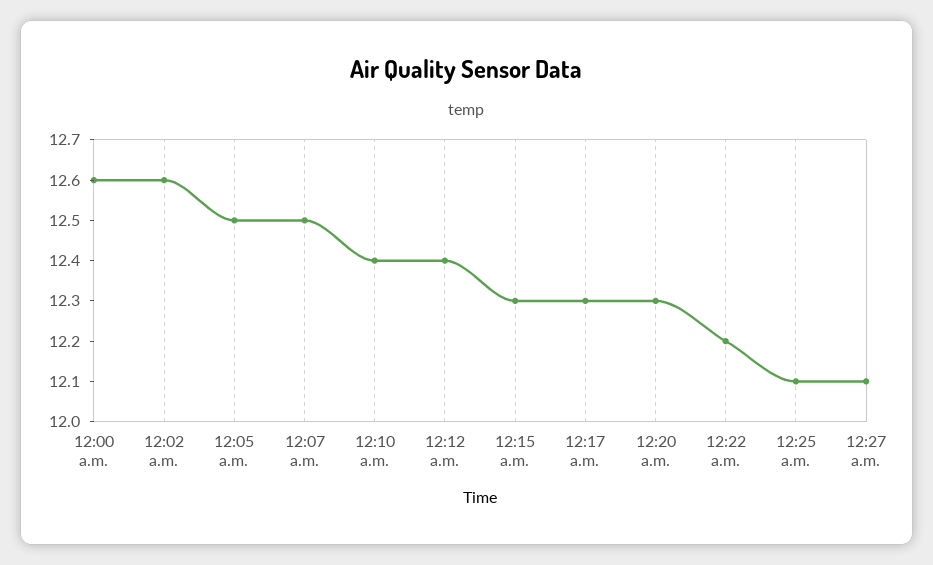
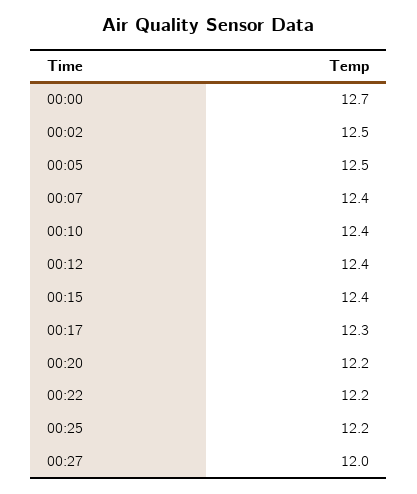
12:00 a.m.: 12.6 -> 12.7
12:02 a.m.: 12.6 -> 12.5
12:07 a.m.: 12.5 -> 12.4
12:15 a.m.: 12.3 -> 12.4
12:20 a.m.: 12.3 -> 12.2
12:25 a.m.: 12.1 -> 12.2
12:27 a.m.: 12.1 -> 12

